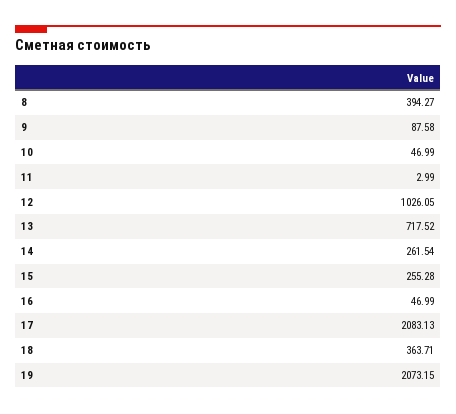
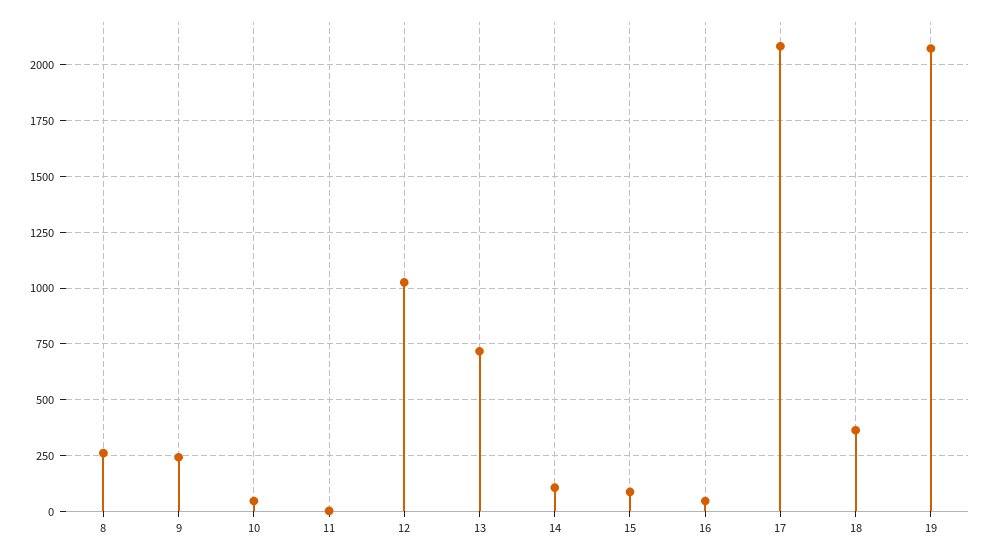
8: 394.27 -> 250
9: 87.58 -> 250
14: 261.54 -> 100
15: 255.28 -> 100

